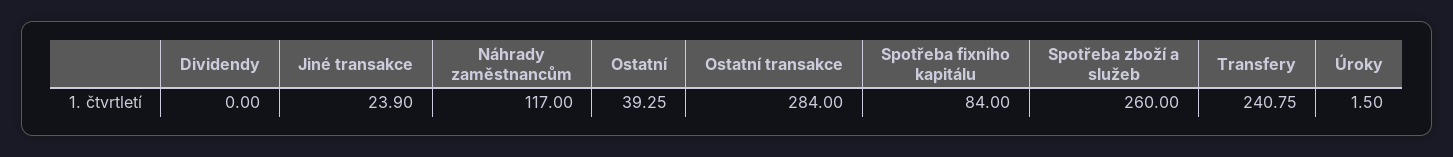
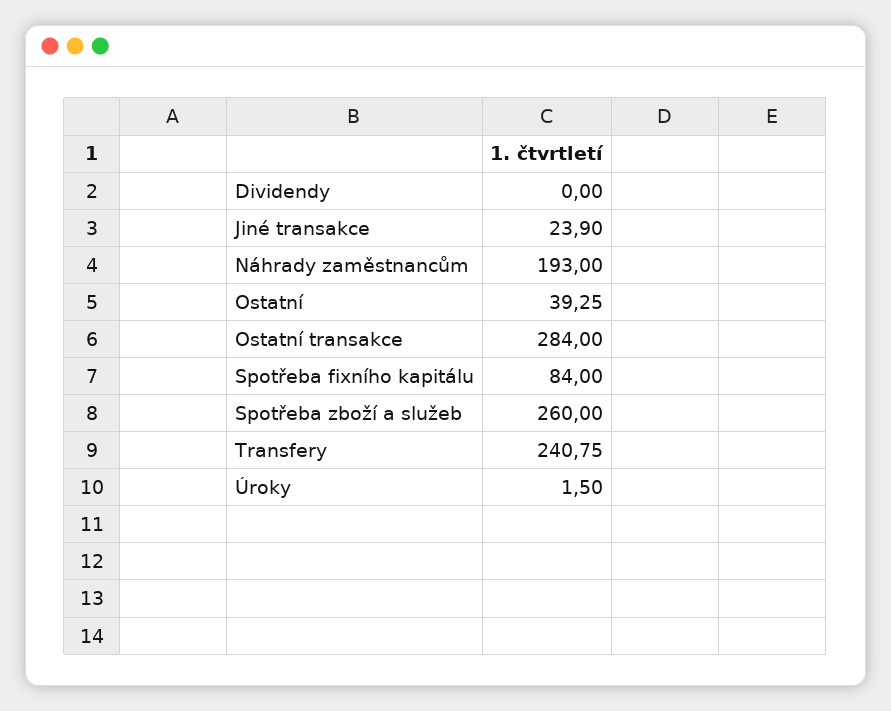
Náhrady zaměstnancům: 117 -> 193

